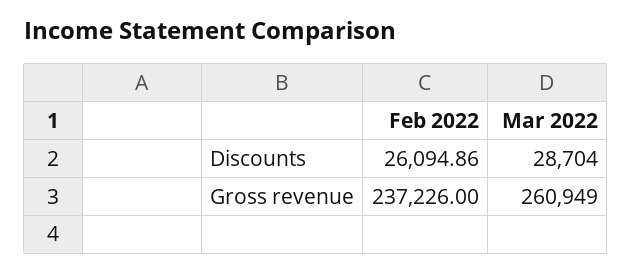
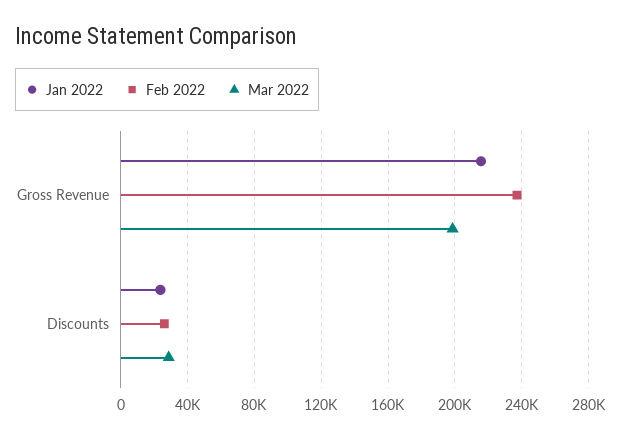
Mar 2022, Gross revenue: 260949 -> 200000
Jan 2022, Gross revenue: none -> 215000
Jan 2022, Discounts: none -> 25000

